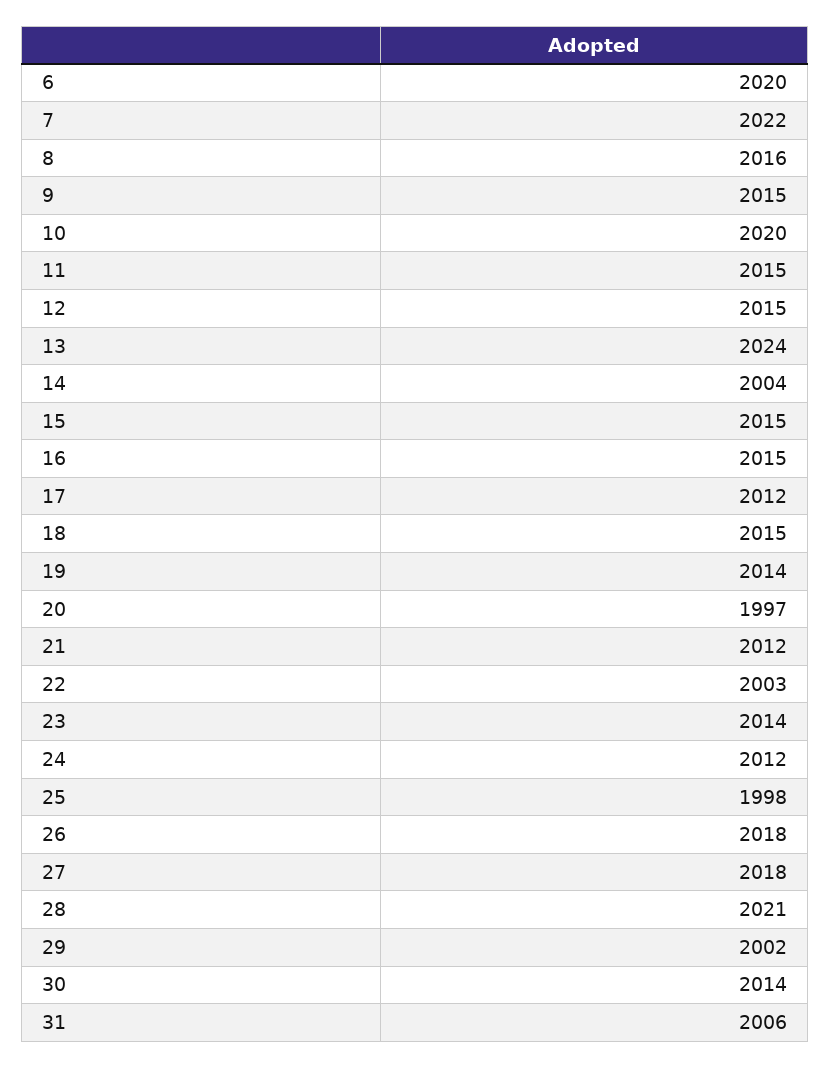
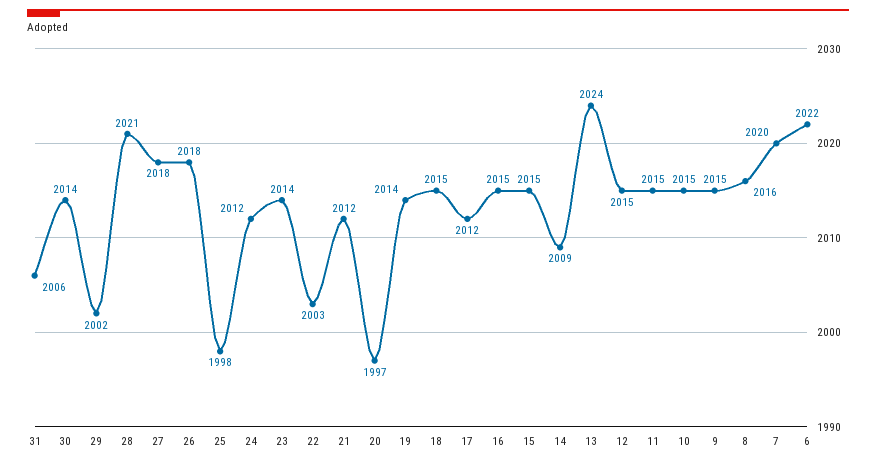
6: 2020 -> 2022
7: 2022 -> 2020
10: 2020 -> 2015
14: 2004 -> 2009

